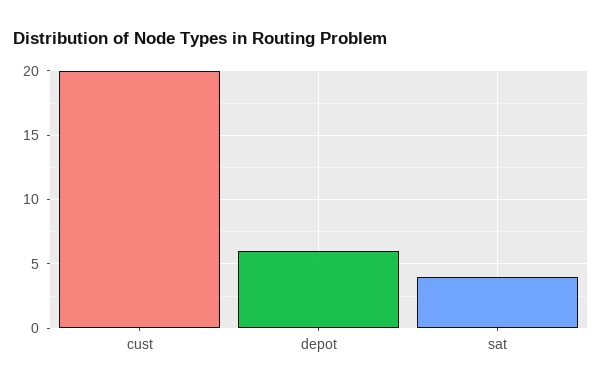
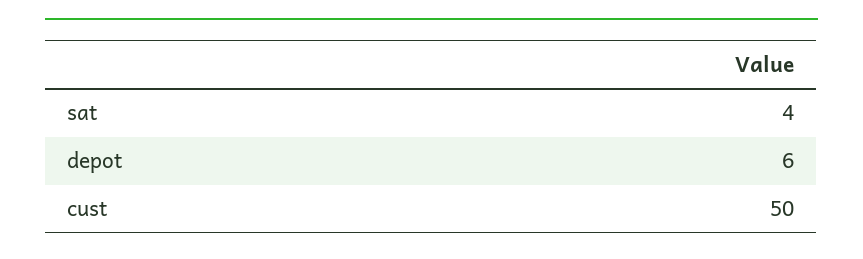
cust: 20 -> 50

